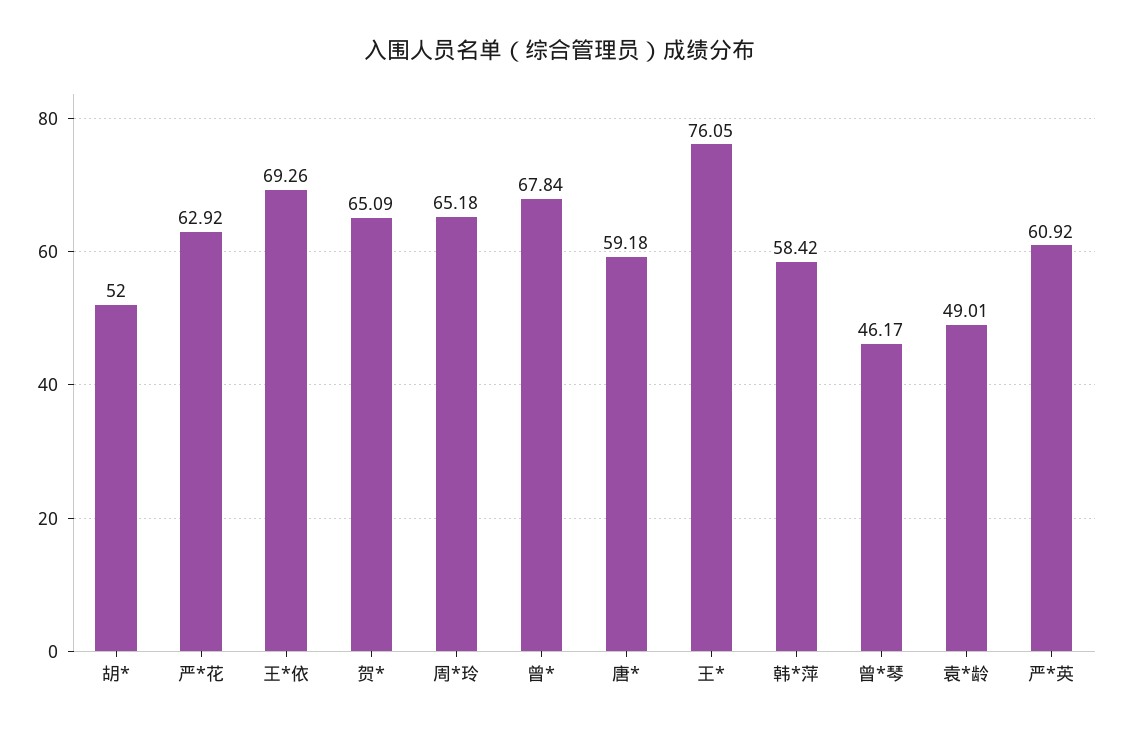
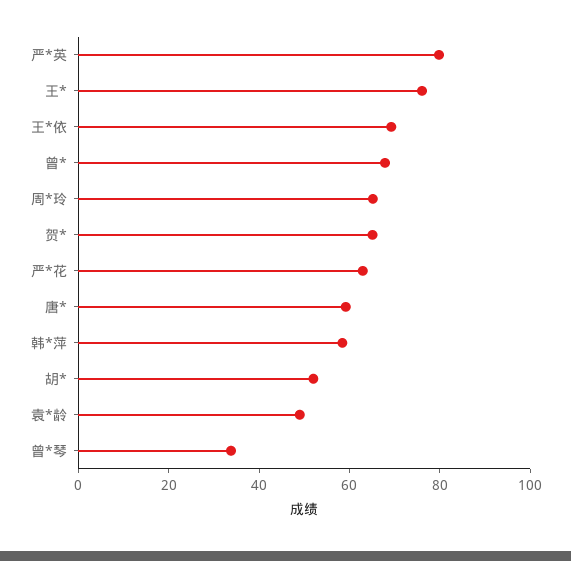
曾*琴: 46.17 -> 35
严*英: 60.92 -> 80

